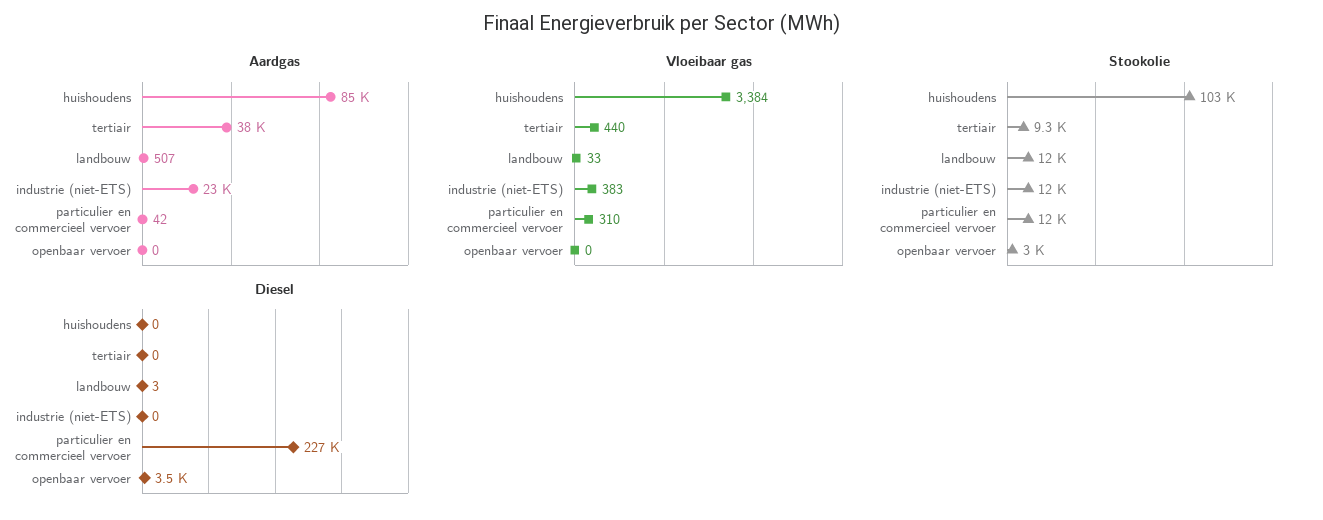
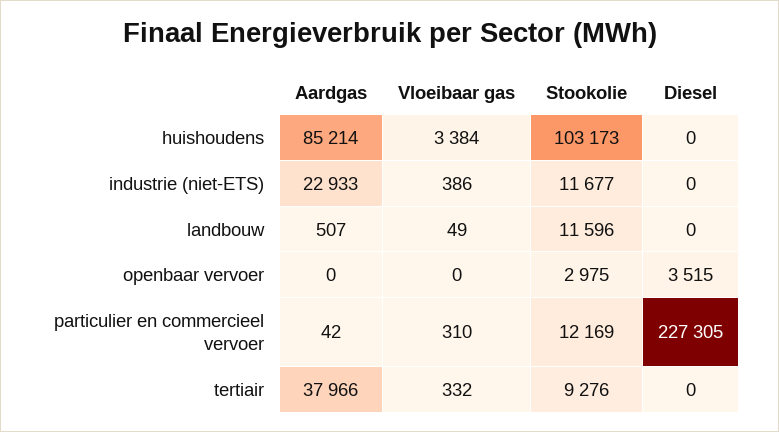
Vloeibaar gas, tertiair: 440 -> 332
Vloeibaar gas, landbouw: 33 -> 49
Vloeibaar gas, industrie (niet-ETS): 383 -> 386
Diesel, landbouw: 3 -> 0

